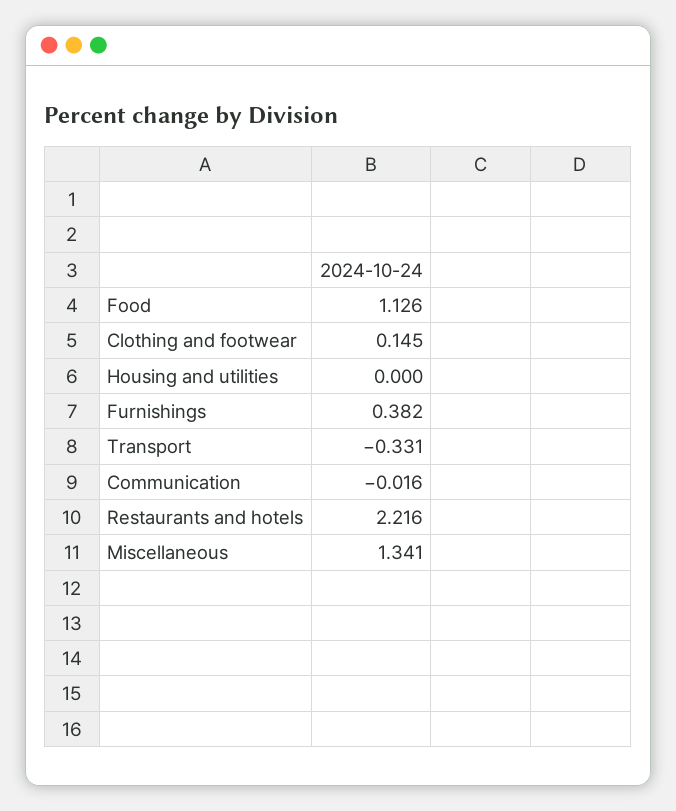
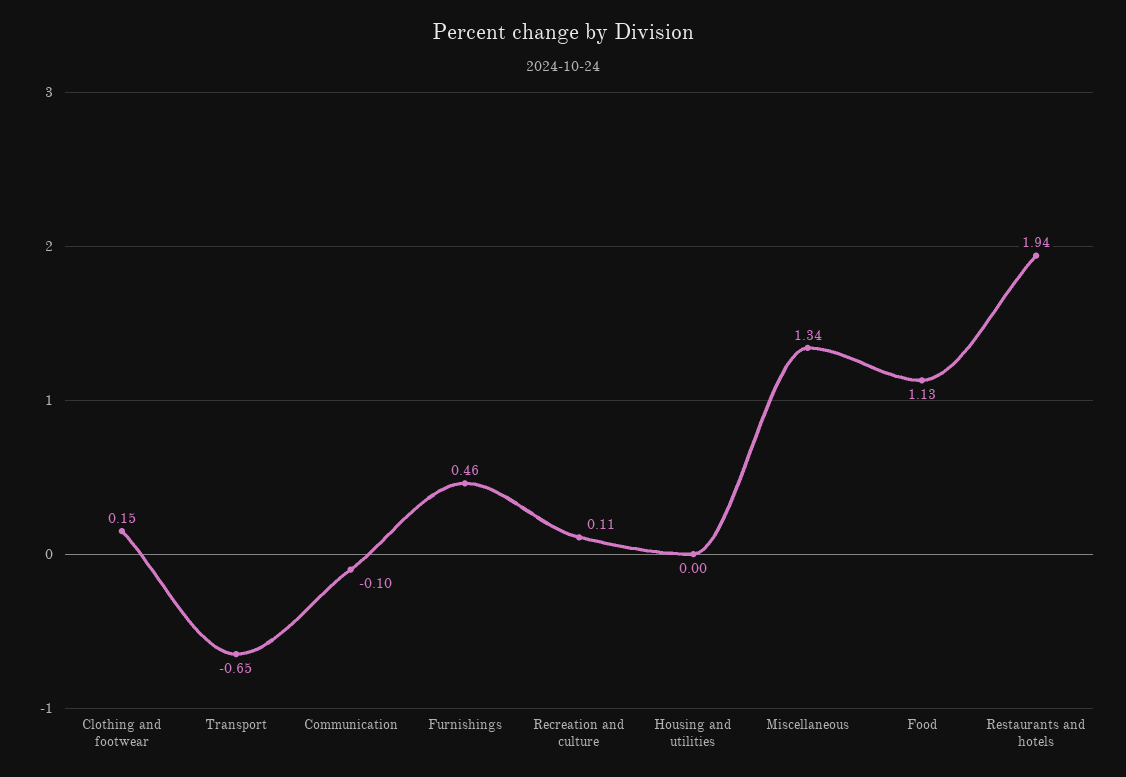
Furnishings: 0.382 -> 0.46
Transport: -0.331 -> -0.65
Communication: -0.016 -> -0.1
Restaurants and hotels: 2.216 -> 1.94
Recreation and culture: none -> 0.11

